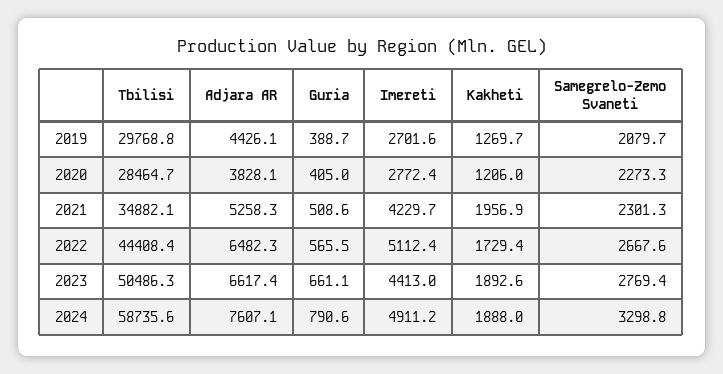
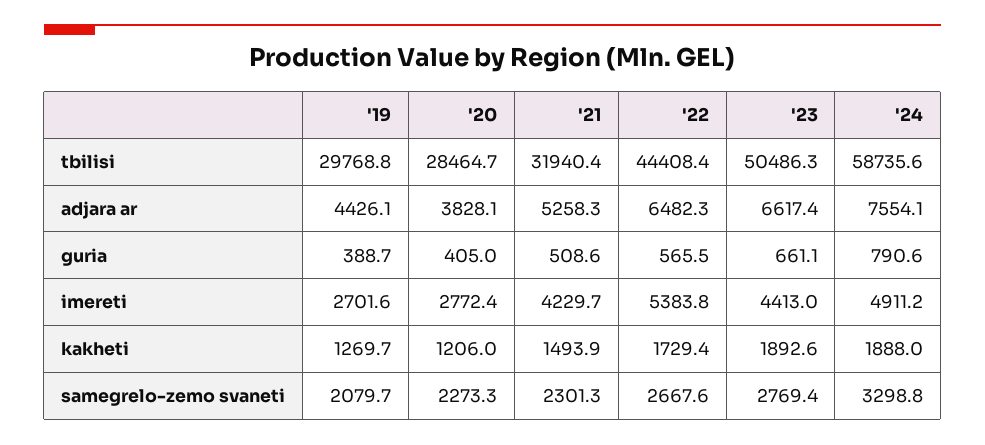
Tbilisi, 2021: 34882.1 -> 31940.4
Kakheti, 2021: 1956.9 -> 1493.9
Imereti, 2022: 5112.4 -> 5383.8
Adjara AR, 2024: 7607.1 -> 7554.1

